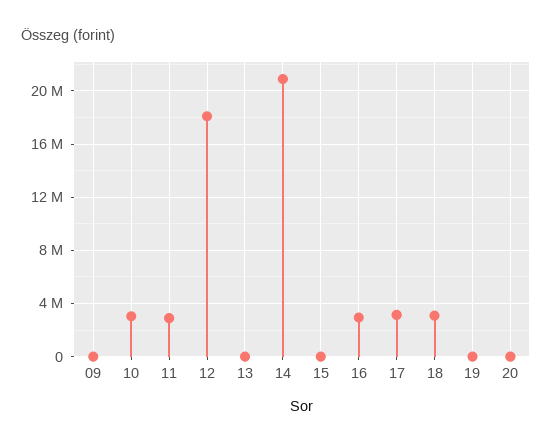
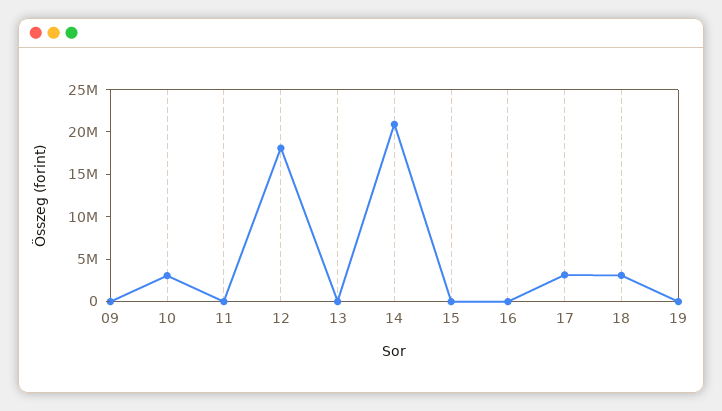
11: 3000000 -> 0
16: 3000000 -> 0
20: 0 -> none

